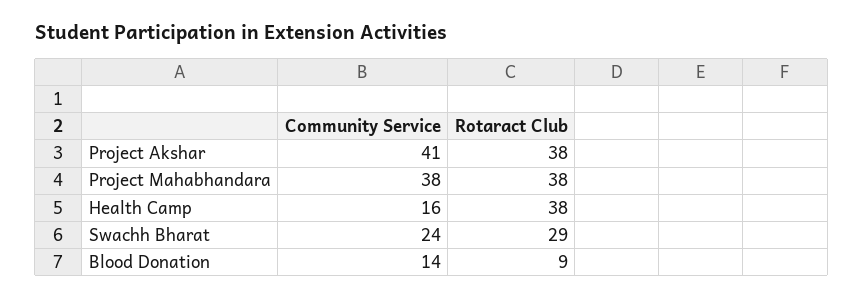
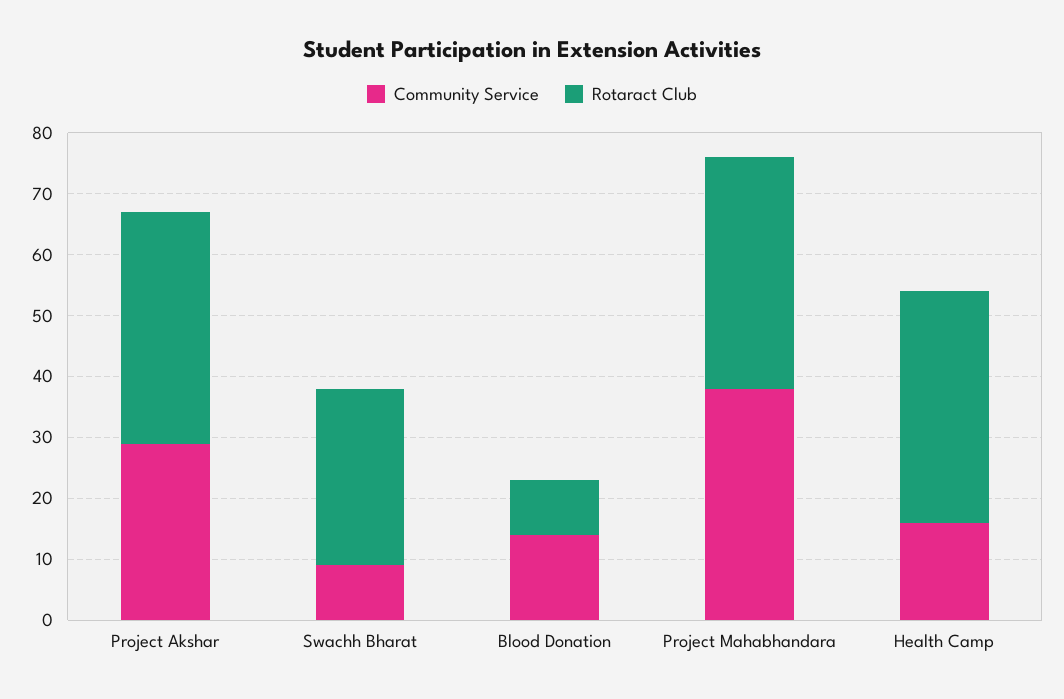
Community Service, Project Akshar: 41 -> 30
Community Service, Swachh Bharat: 24 -> 10

